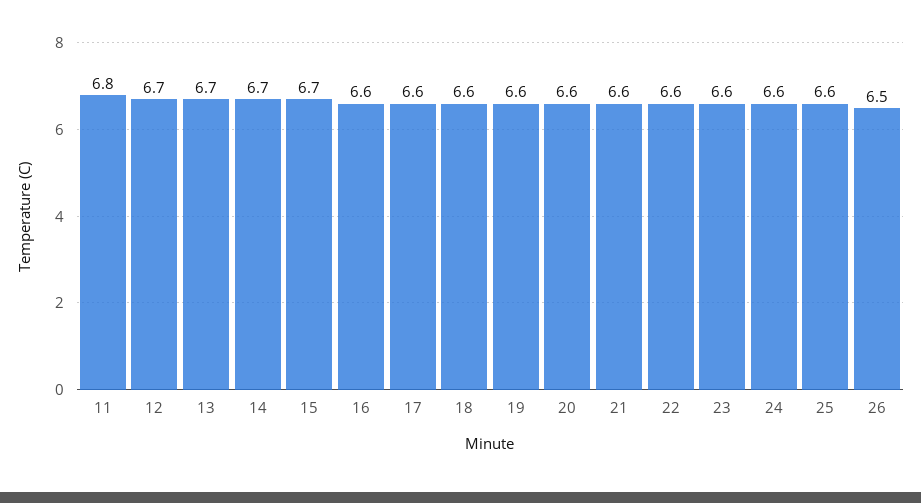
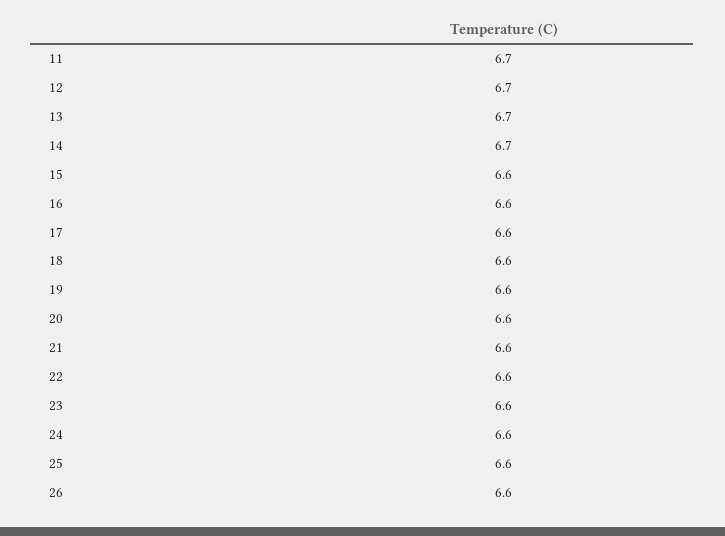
11: 6.8 -> 6.7
15: 6.7 -> 6.6
26: 6.5 -> 6.6

